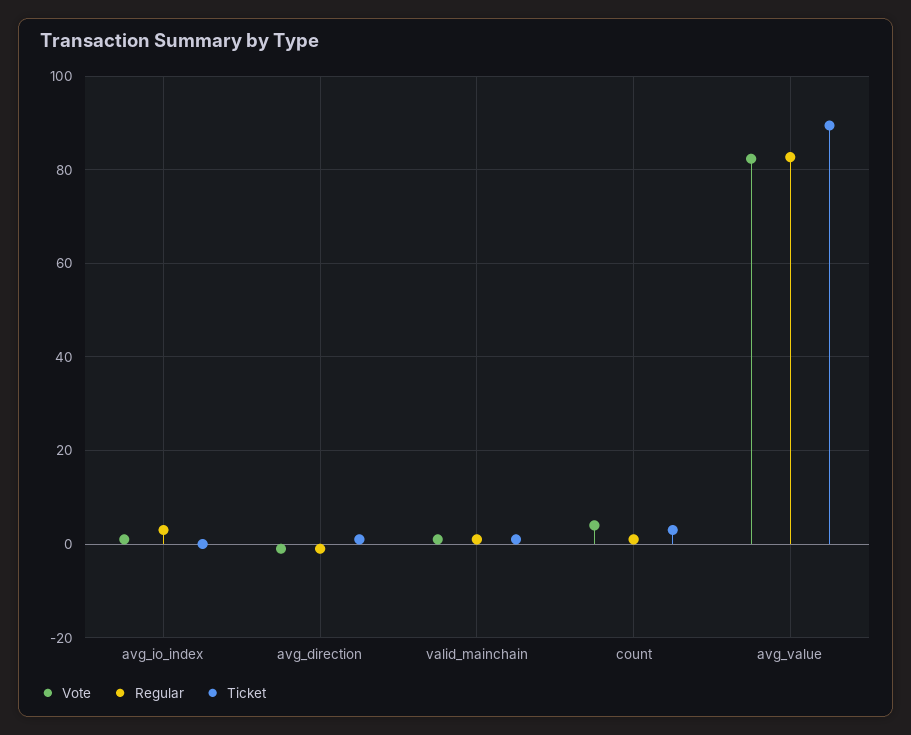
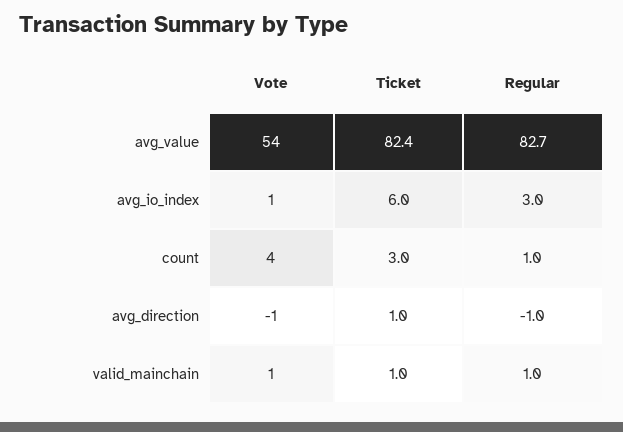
Ticket, avg_io_index: 0 -> 6
Vote, avg_value: 82 -> 54
Ticket, avg_value: 90 -> 82.4

